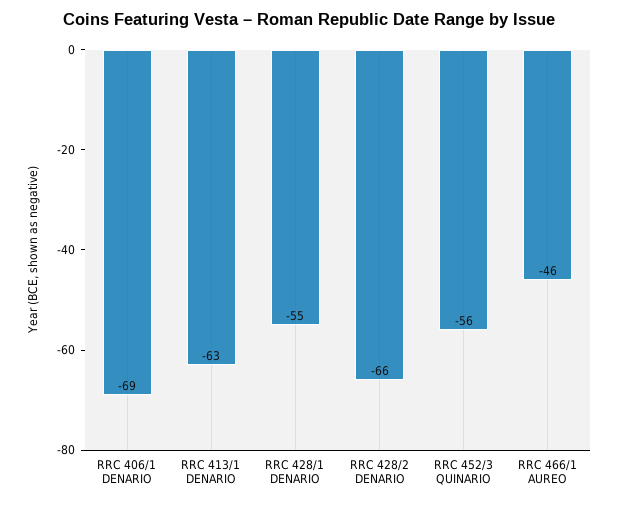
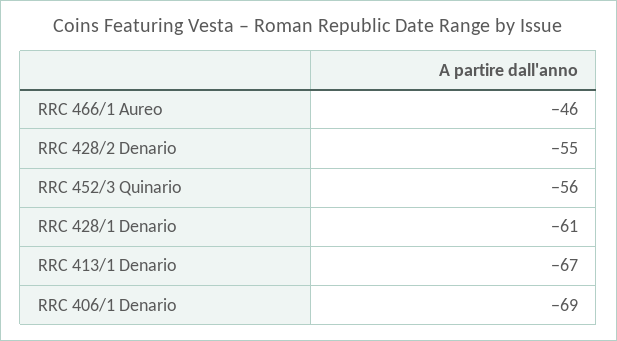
RRC 413/1 DENARIO: -63 -> -67
RRC 428/1 DENARIO: -55 -> -61
RRC 428/2 DENARIO: -66 -> -55

